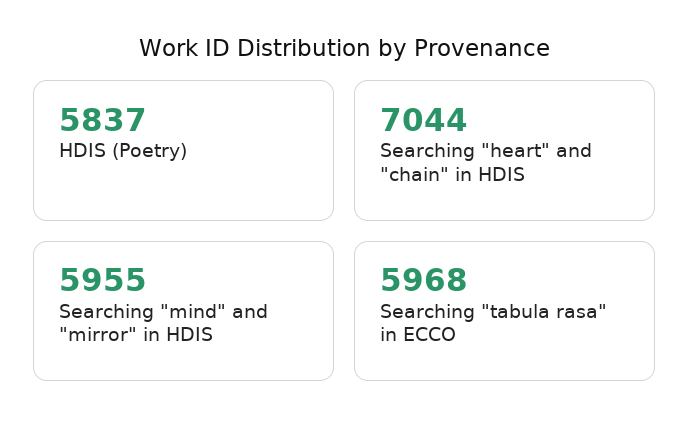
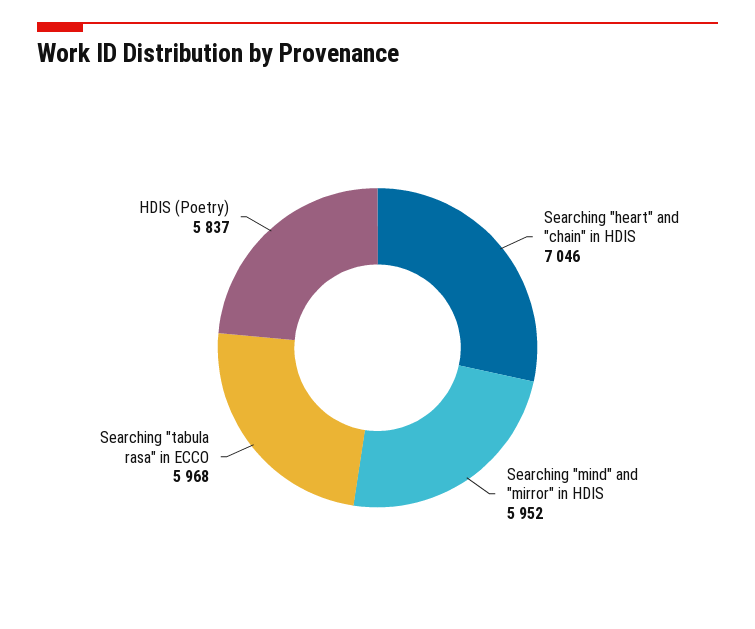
Searching "heart" and "chain" in HDIS: 7044 -> 7046
Searching "mind" and "mirror" in HDIS: 5955 -> 5952

